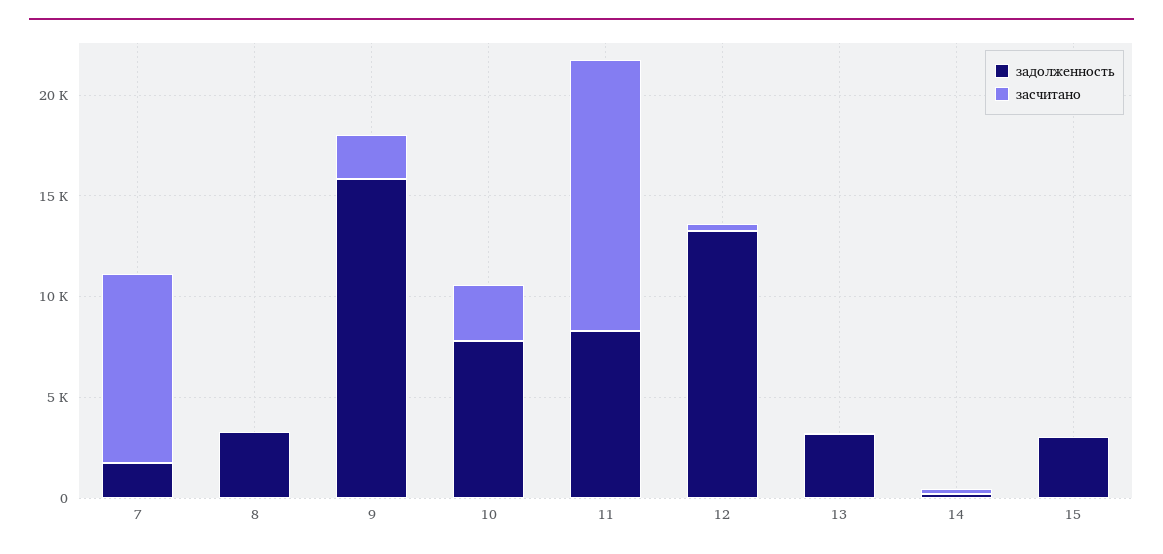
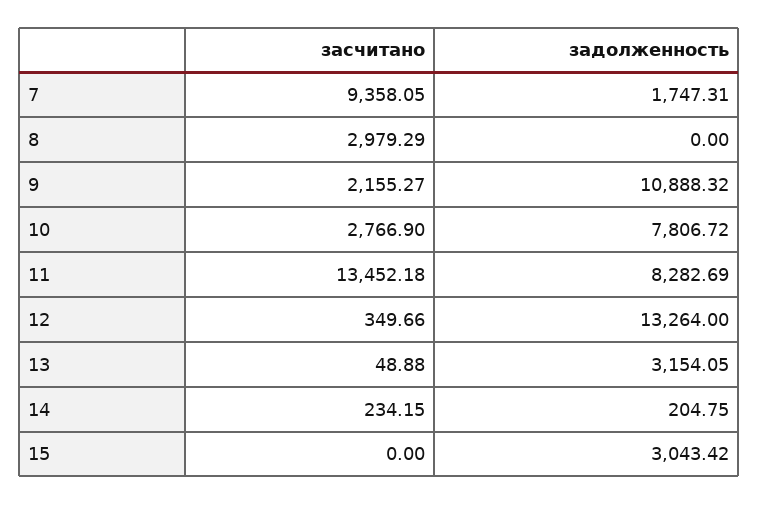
задолженность, 8: 3000 -> 0
засчитано, 8: 0 -> 2979.29
задолженность, 9: 16000 -> 10888.32

